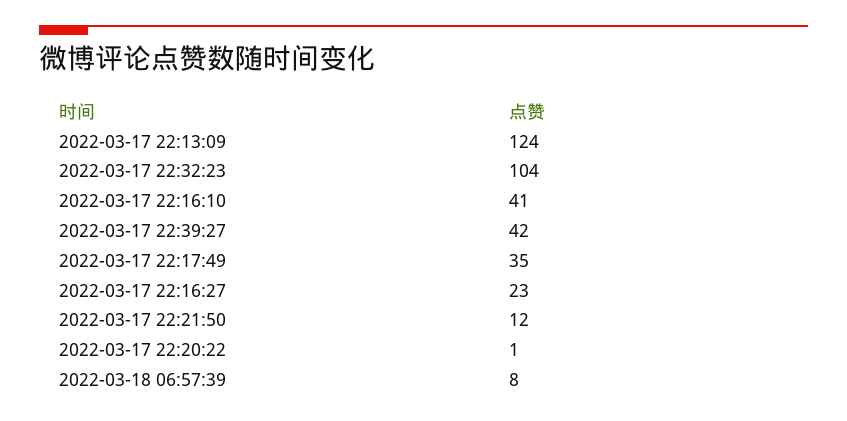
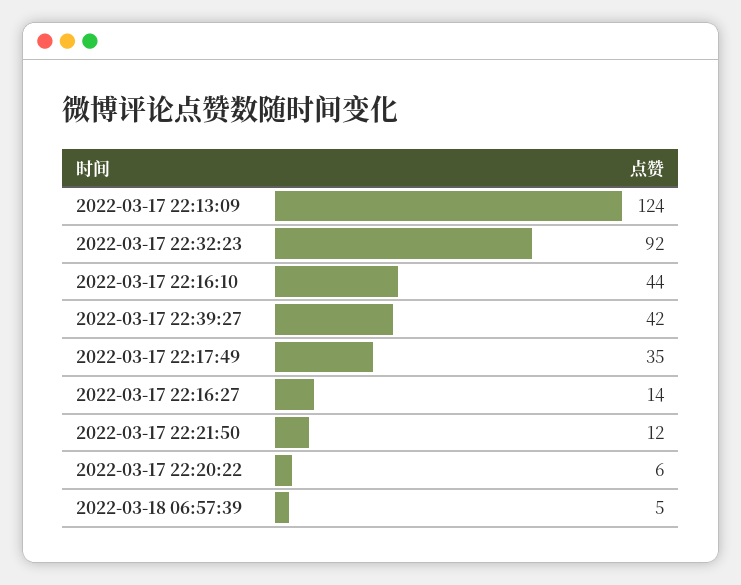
2022-03-17 22:32:23: 104 -> 92
2022-03-17 22:16:10: 41 -> 44
2022-03-17 22:16:27: 23 -> 14
2022-03-17 22:20:22: 1 -> 6
2022-03-18 06:57:39: 8 -> 5

